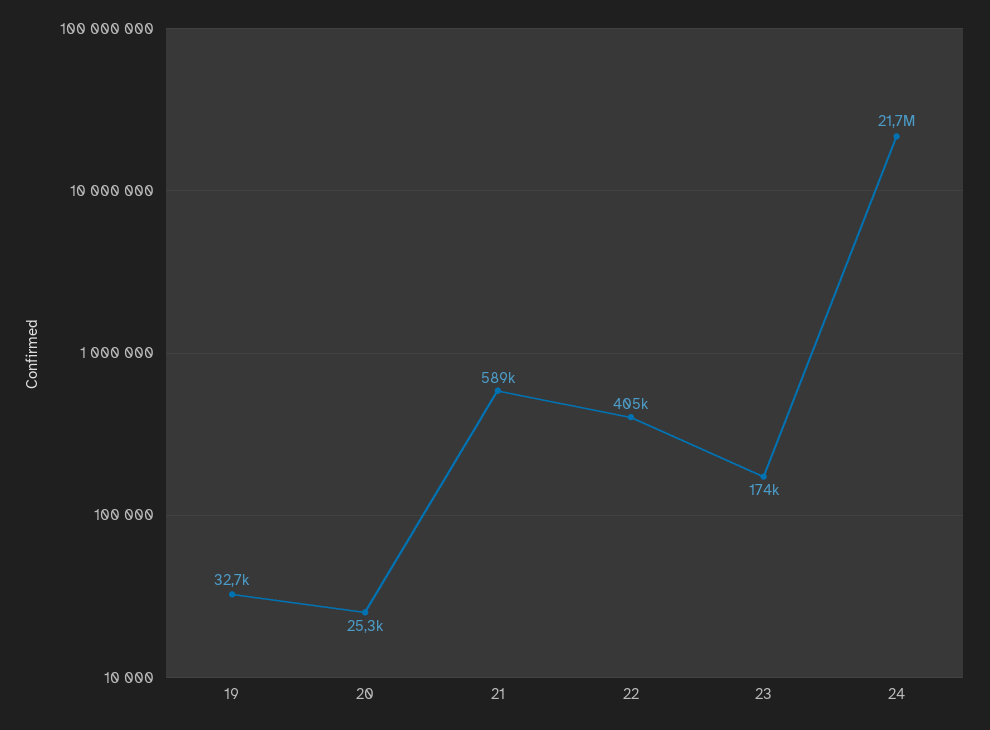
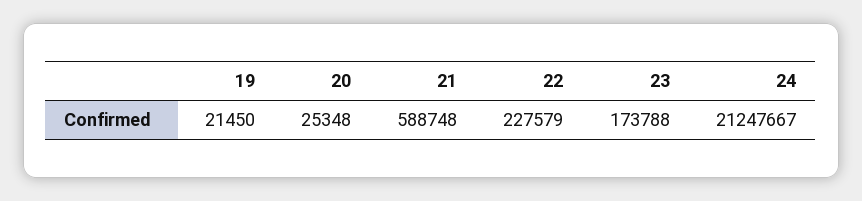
19: 32700 -> 21450
22: 405000 -> 227579
24: 21700000 -> 21247667

